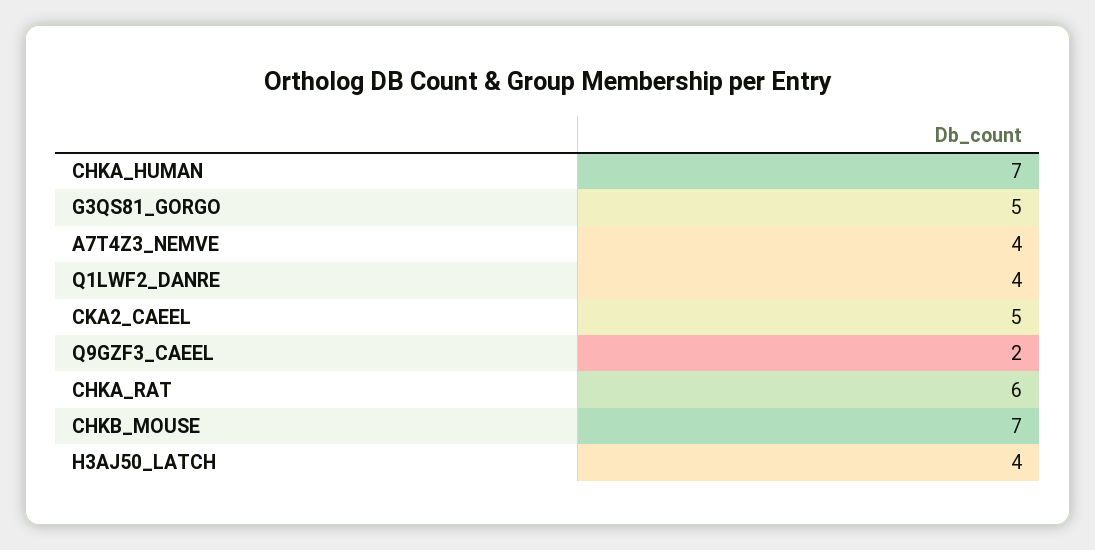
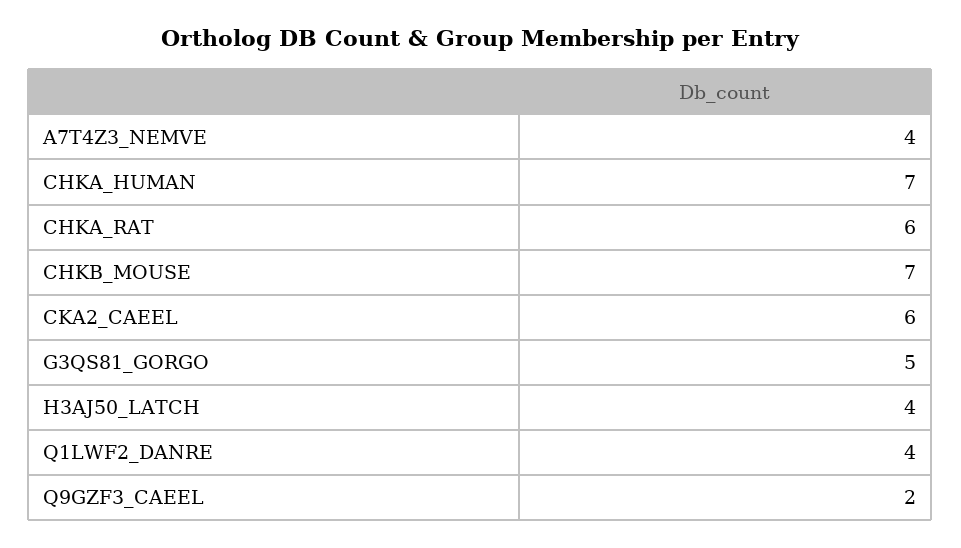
CKA2_CAEEL: 5 -> 6

